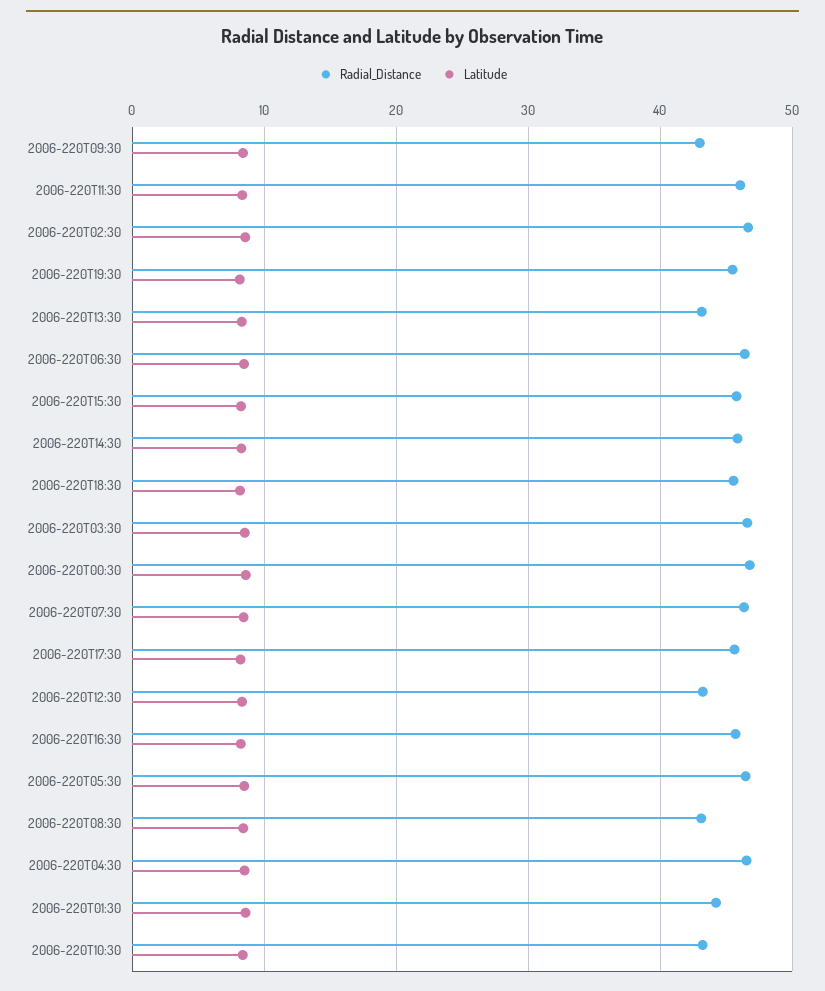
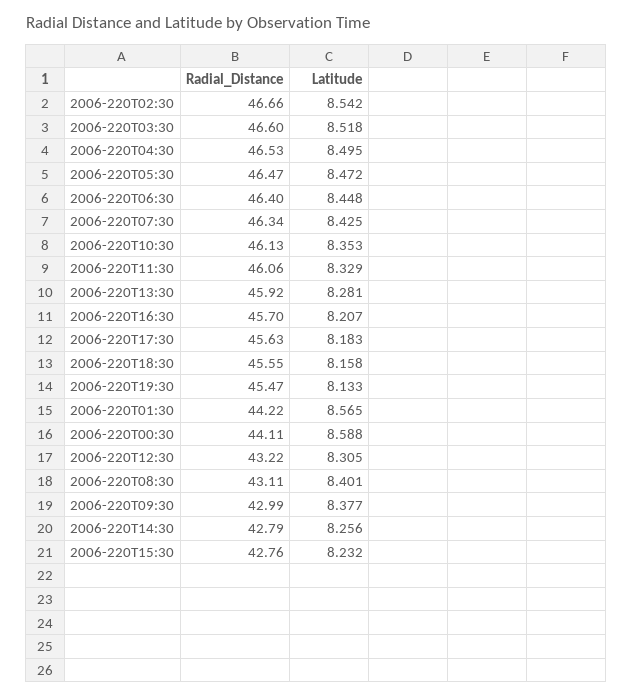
Radial_Distance, 2006-220T13:30: 43 -> 45.92
Radial_Distance, 2006-220T15:30: 46 -> 42.76
Radial_Distance, 2006-220T14:30: 46 -> 42.79
Radial_Distance, 2006-220T00:30: 47 -> 44.11
Radial_Distance, 2006-220T10:30: 43 -> 46.13

